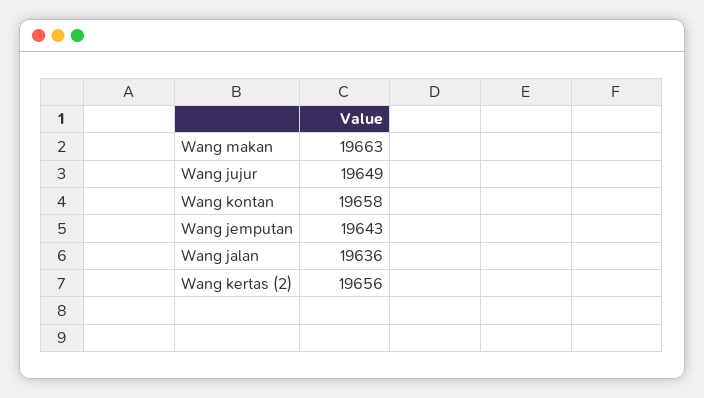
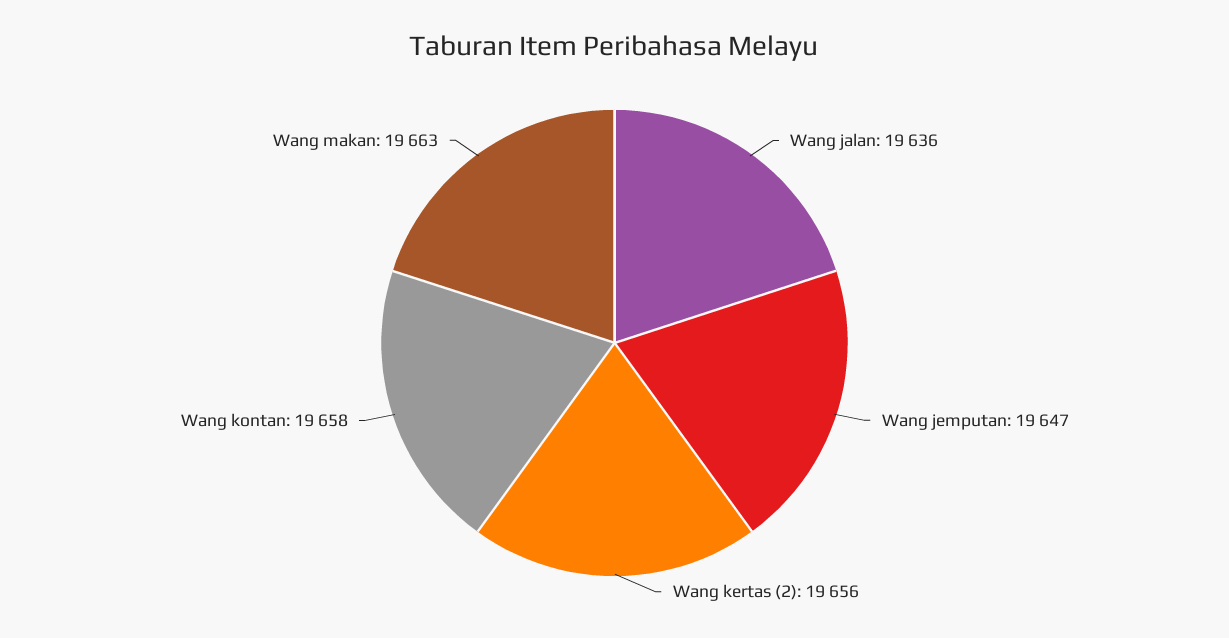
Wang jujur: 19649 -> none
Wang jemputan: 19643 -> 19647

